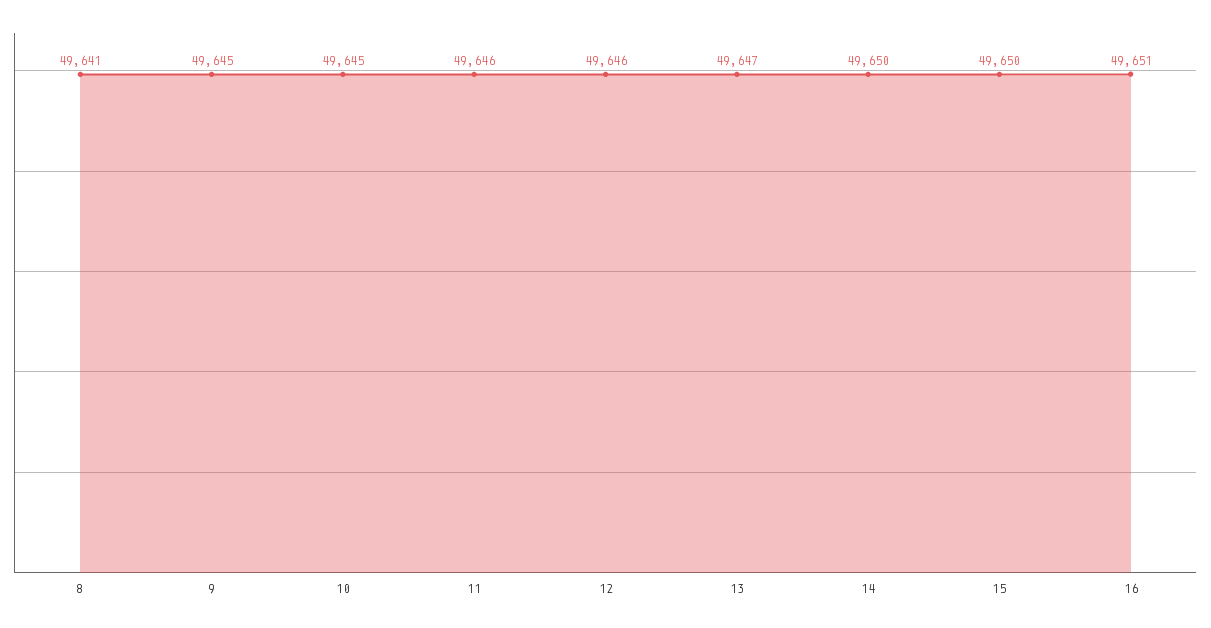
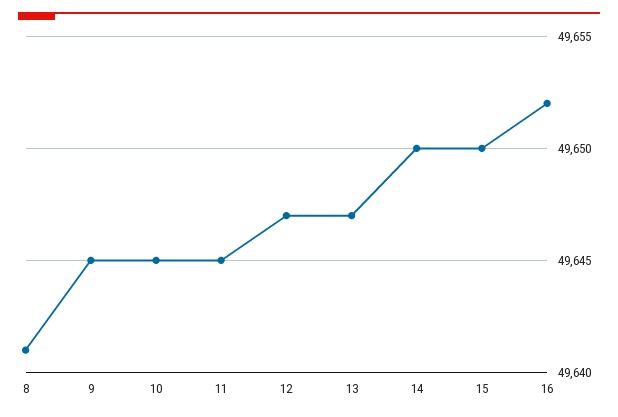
11: 49646 -> 49645
12: 49646 -> 49647
16: 49651 -> 49652

